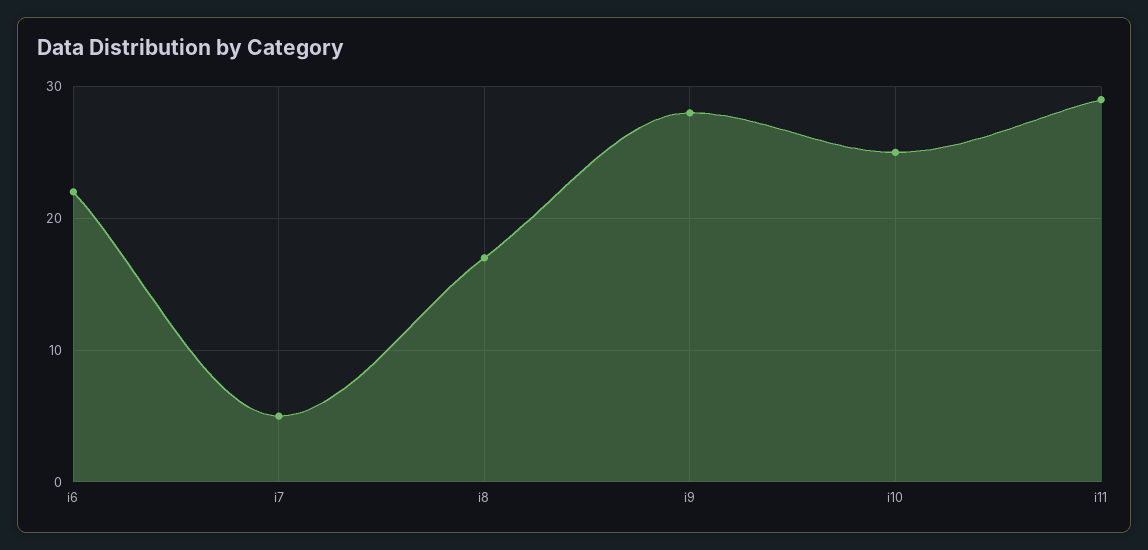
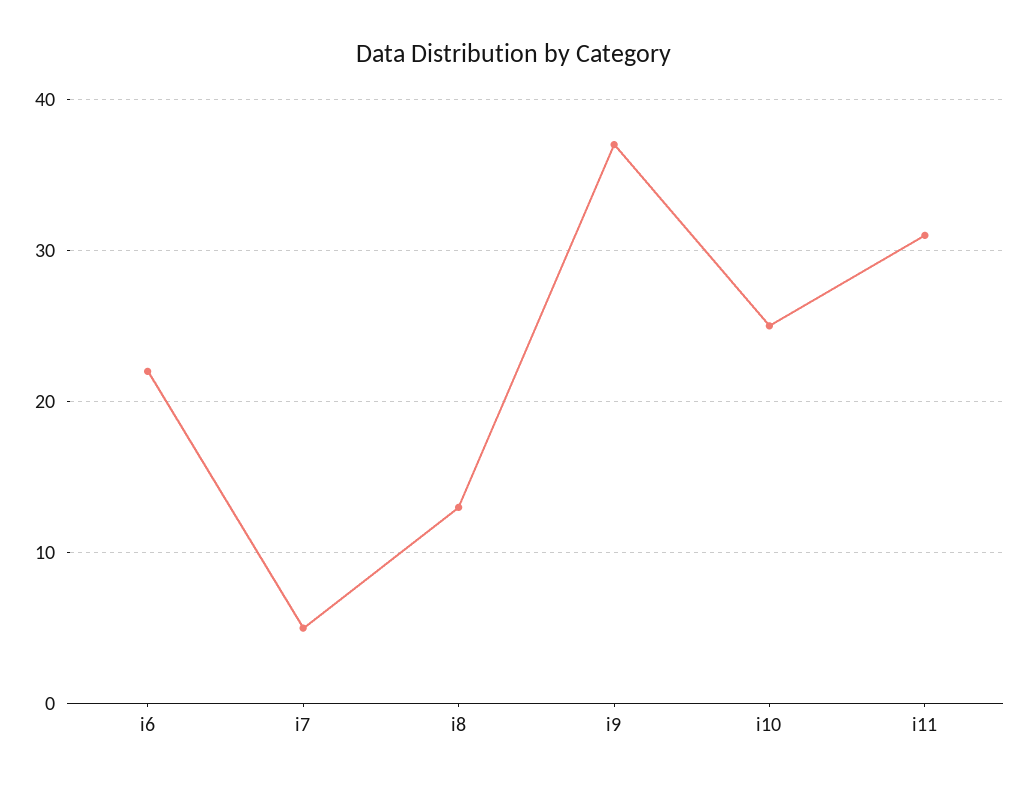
i8: 17 -> 13
i9: 28 -> 37
i11: 29 -> 31

